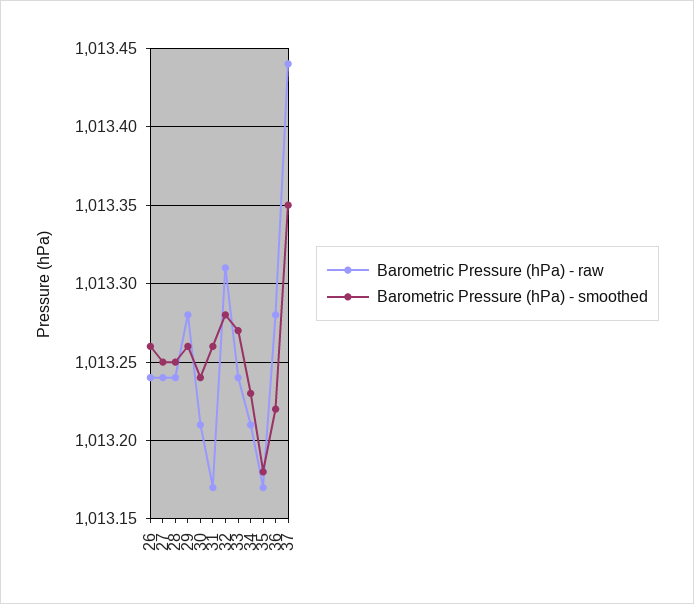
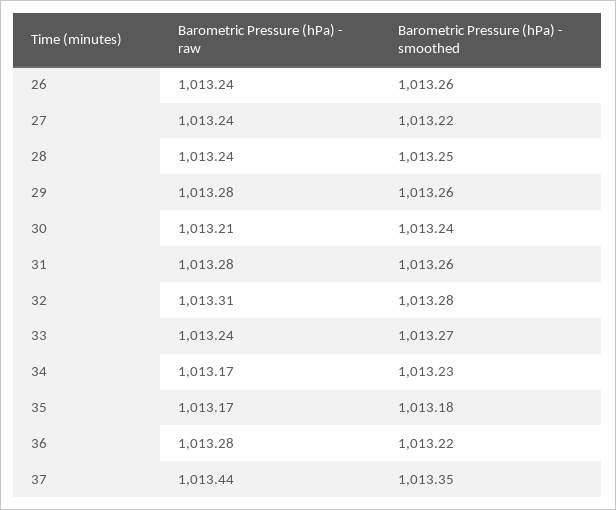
Barometric Pressure (hPa) - smoothed, 27: 1013.25 -> 1013.22
Barometric Pressure (hPa) - raw, 31: 1013.17 -> 1013.28
Barometric Pressure (hPa) - raw, 34: 1013.21 -> 1013.17

